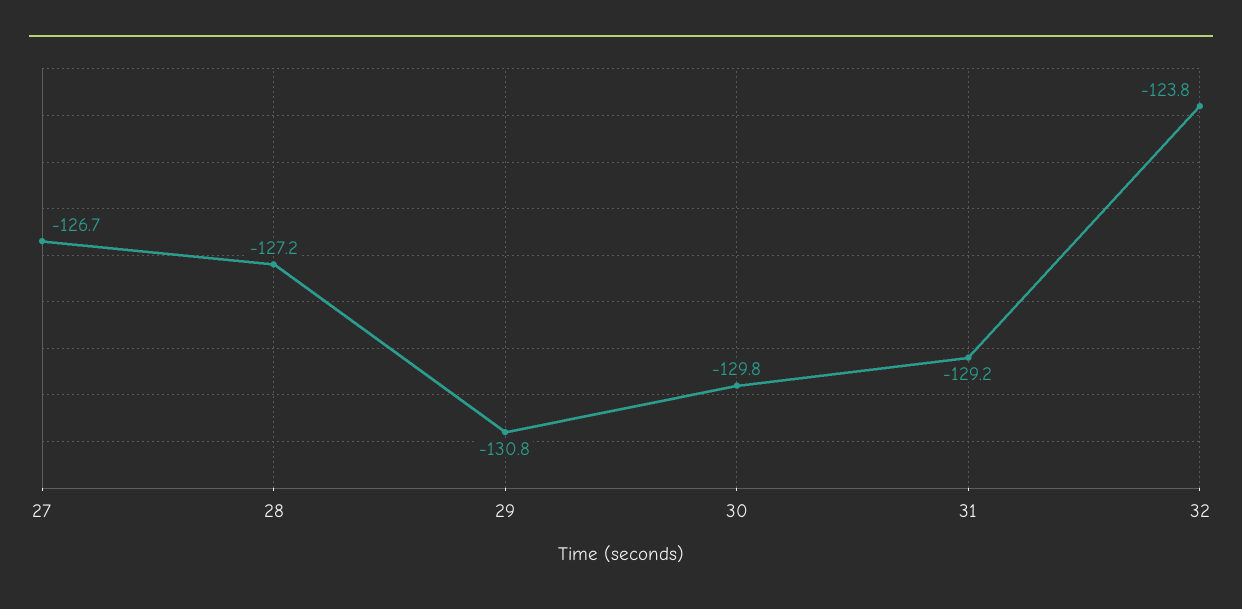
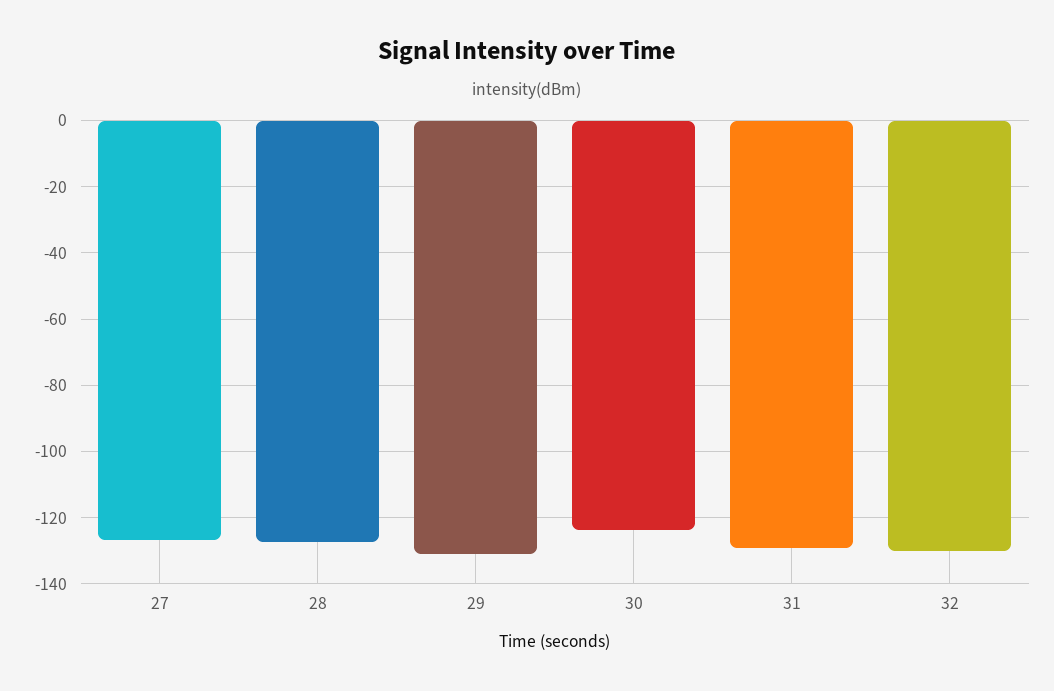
30: -129.8 -> -124
32: -123.8 -> -130

